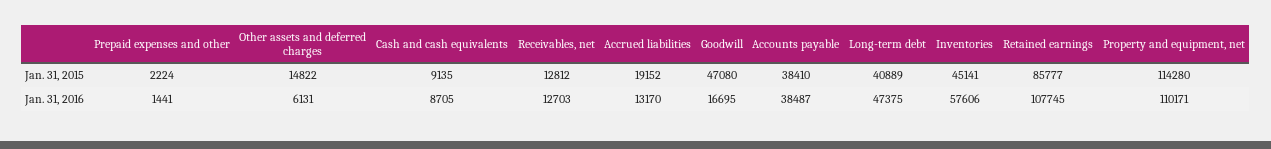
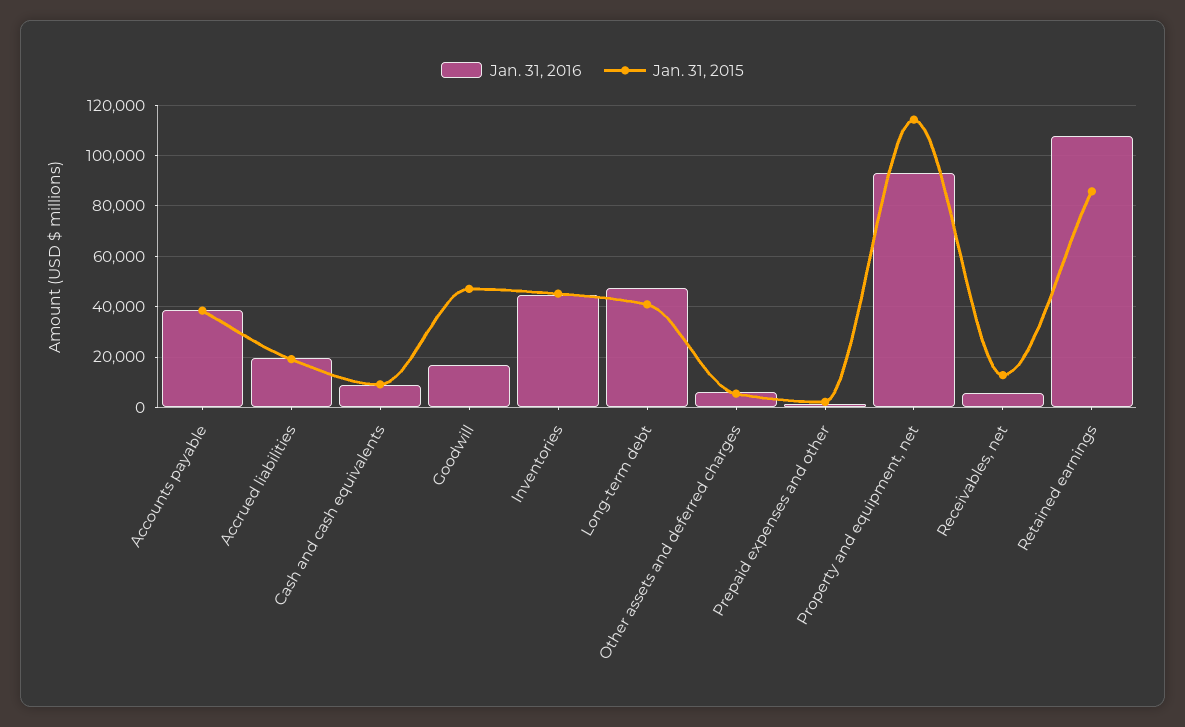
Jan. 31, 2015, Other assets and deferred charges: 14822 -> 5000
Jan. 31, 2016, Receivables, net: 12703 -> 5000
Jan. 31, 2016, Accrued liabilities: 13170 -> 20000
Jan. 31, 2016, Inventories: 57606 -> 45000
Jan. 31, 2016, Property and equipment, net: 110171 -> 92500

